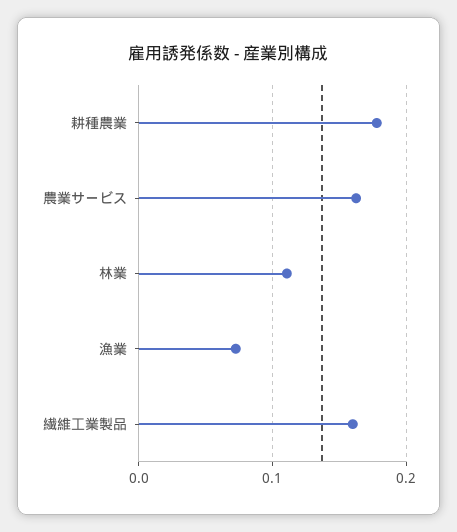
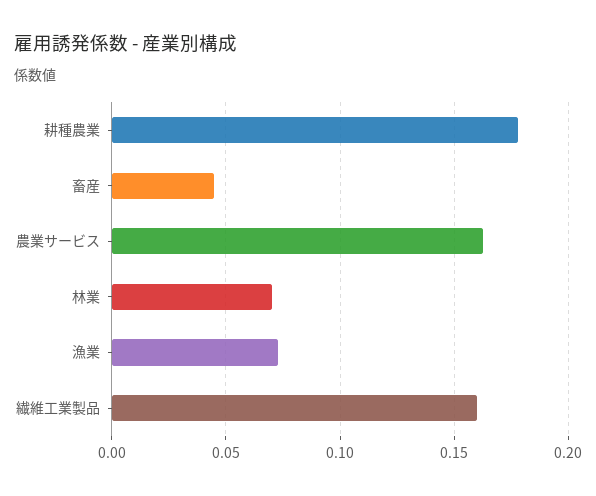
林業: 0.11 -> 0.07
畜産: none -> 0.045

